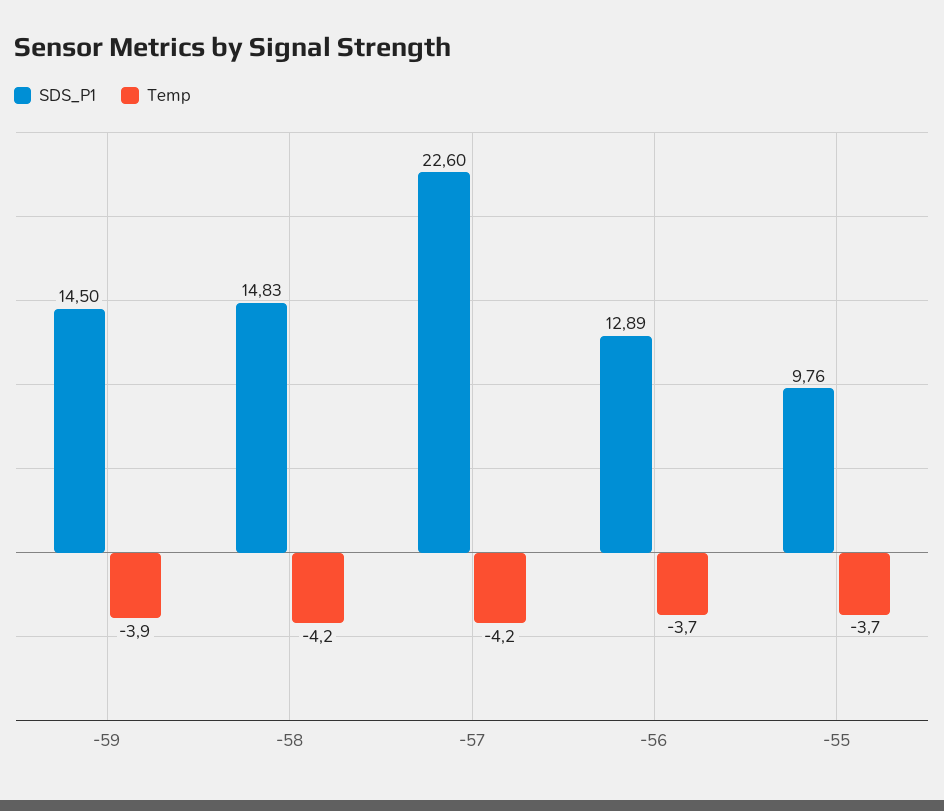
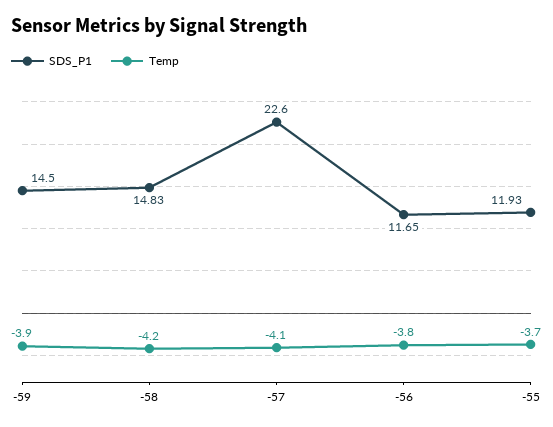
Temp, -57: -4.2 -> -4.1
SDS_P1, -56: 12.89 -> 11.65
Temp, -56: -3.7 -> -3.8
SDS_P1, -55: 9.76 -> 11.93

